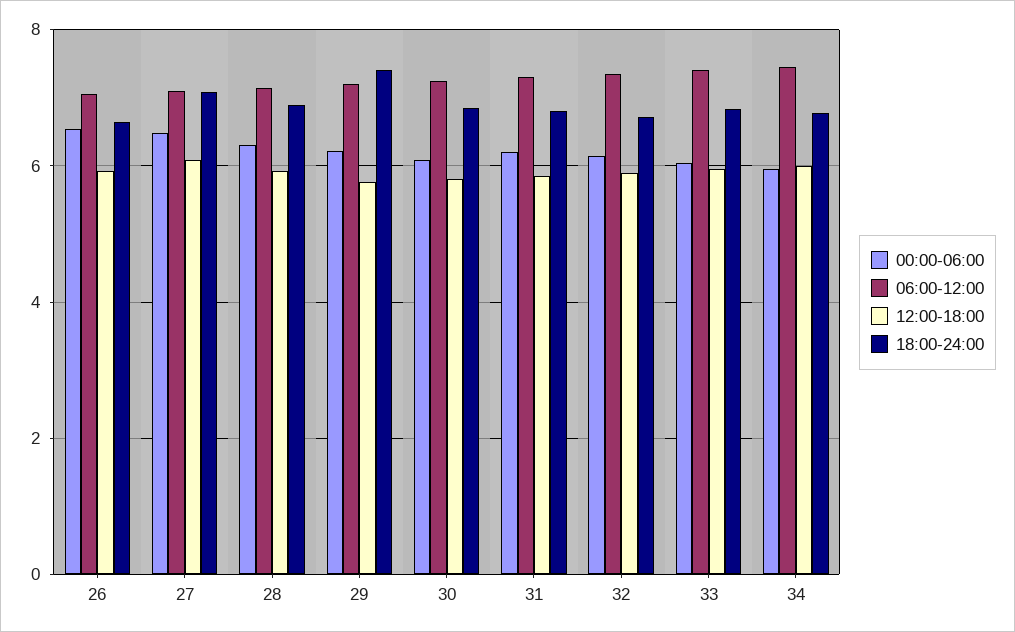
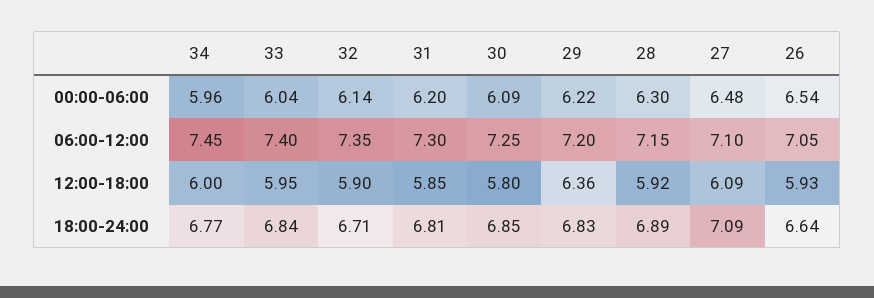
12:00-18:00, 29: 5.8 -> 6.36
18:00-24:00, 29: 7.4 -> 6.83

